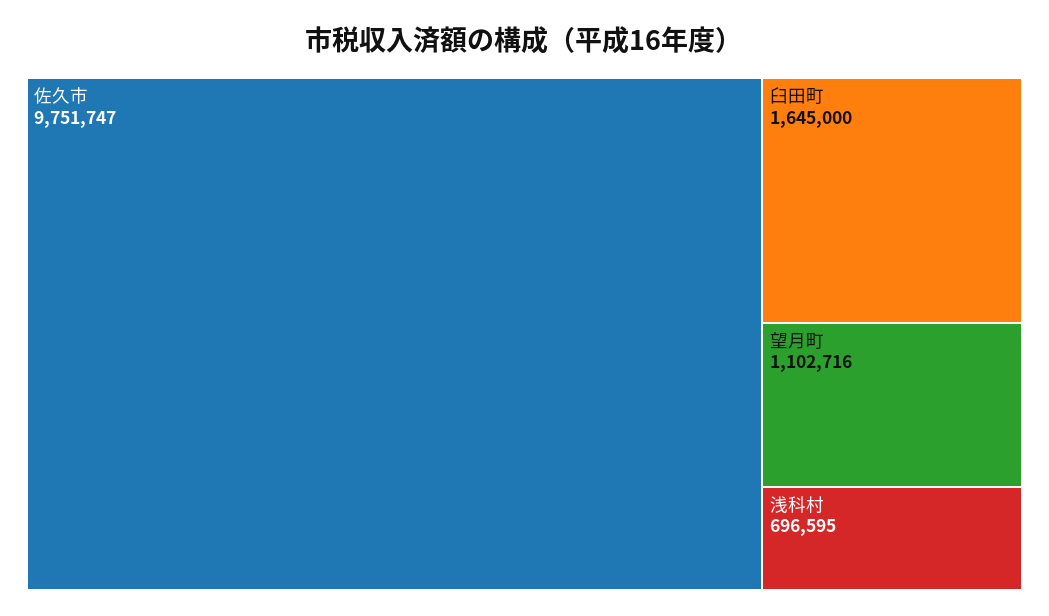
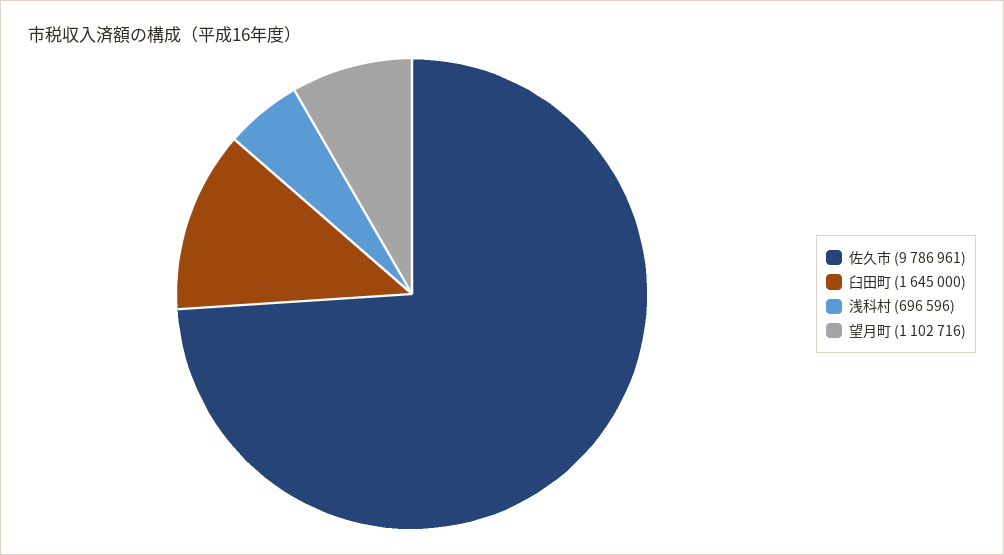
佐久市: 9751747 -> 9786961
浅科村: 696595 -> 696596

